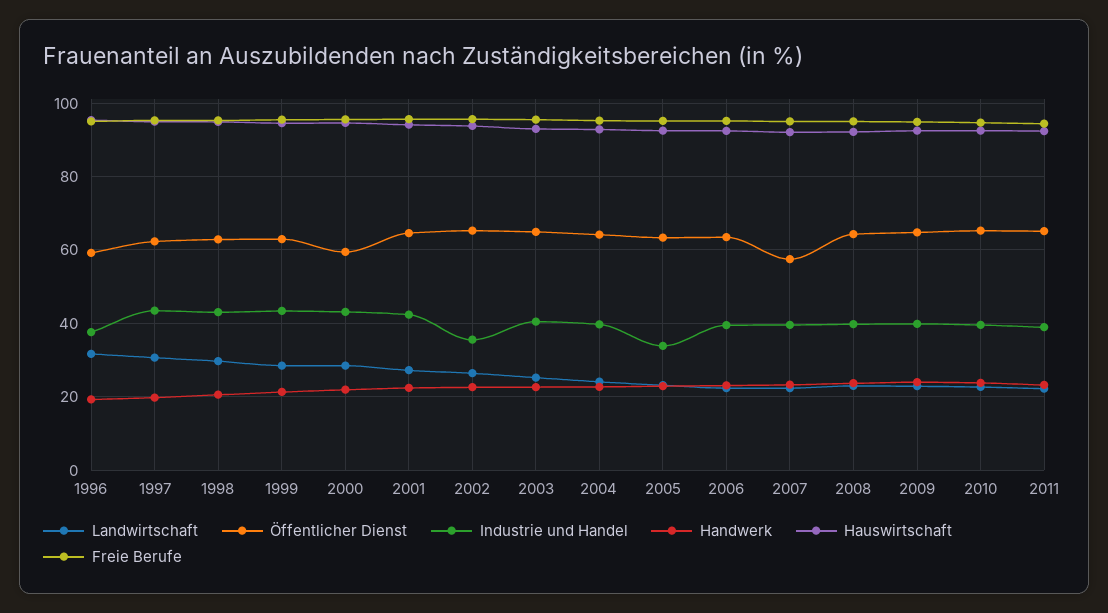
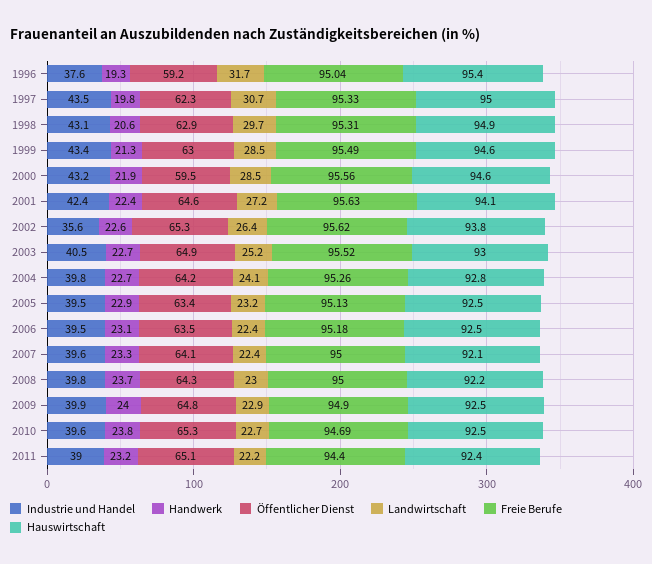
Industrie und Handel, 2005: 34 -> 39.5
Öffentlicher Dienst, 2007: 58 -> 64.1

